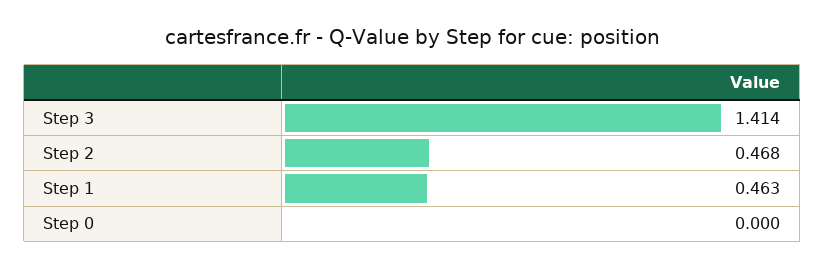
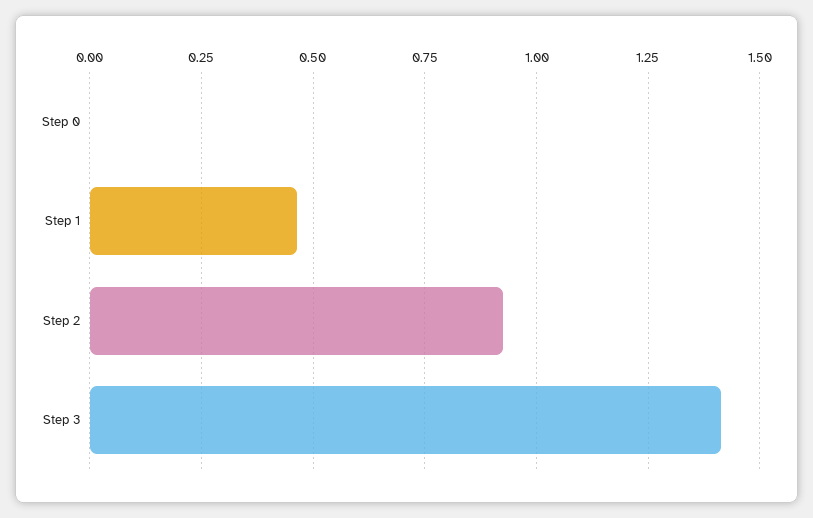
Step 2: 0.468 -> 0.925

